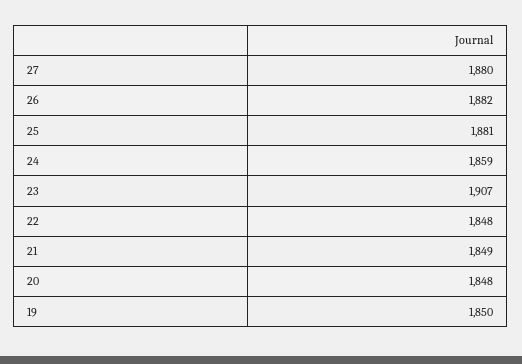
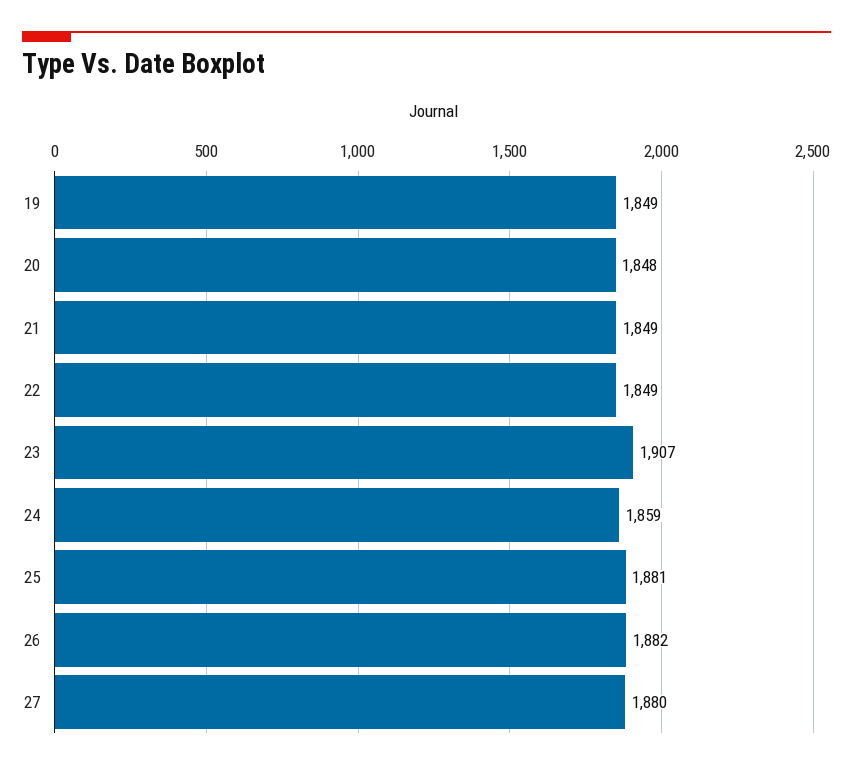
22: 1848 -> 1849
19: 1850 -> 1849

